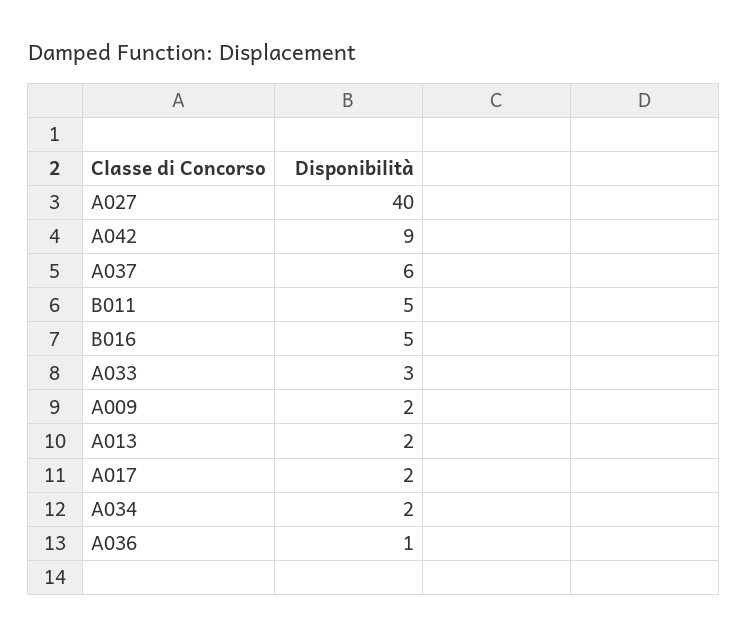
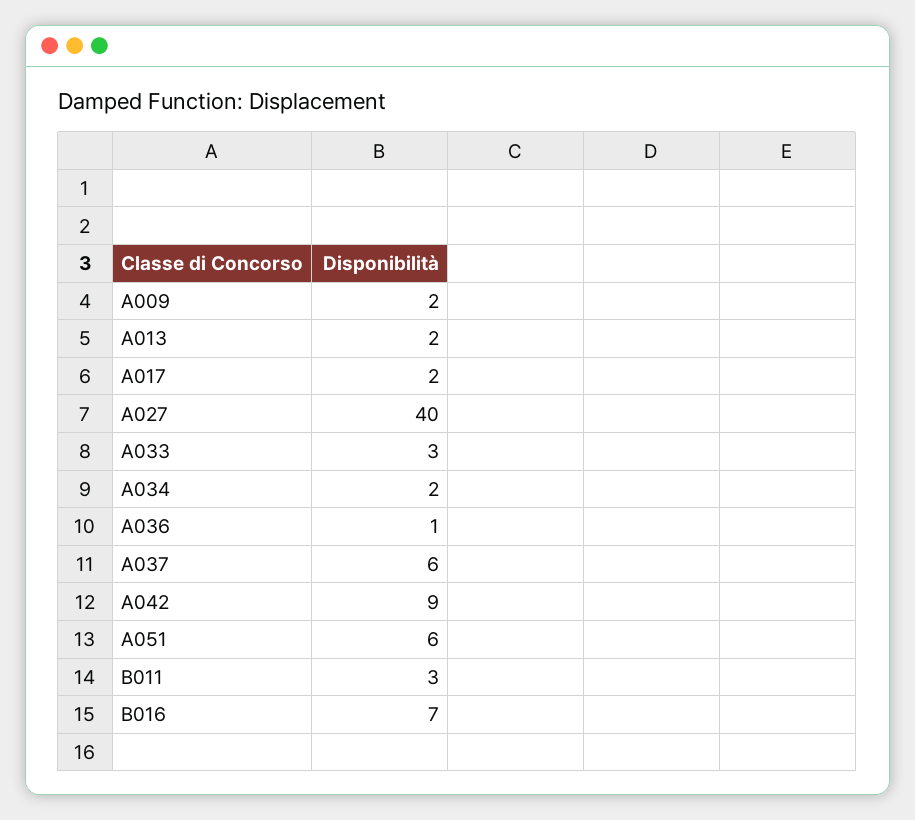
B011: 5 -> 3
B016: 5 -> 7
A051: none -> 6

